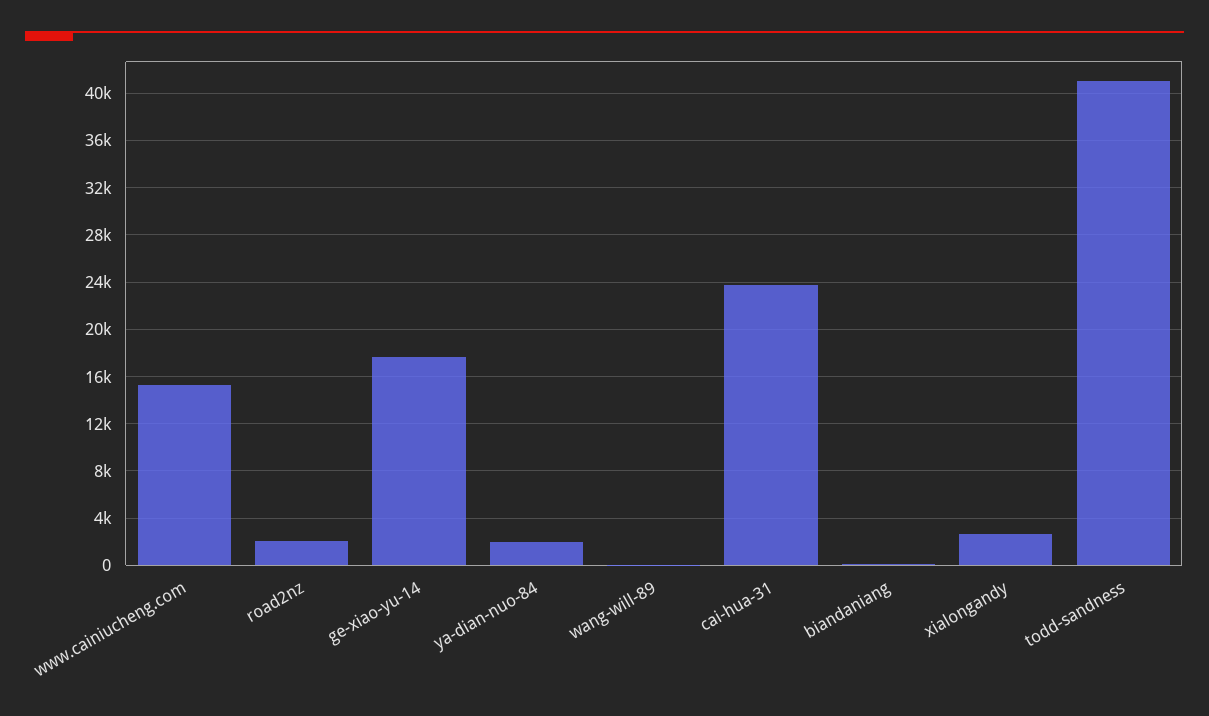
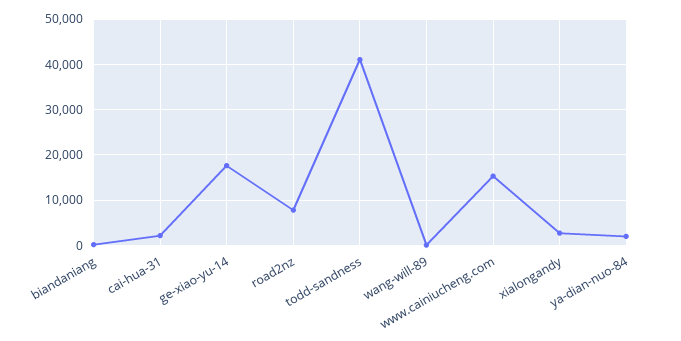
road2nz: 2000 -> 8000
cai-hua-31: 24000 -> 2000

